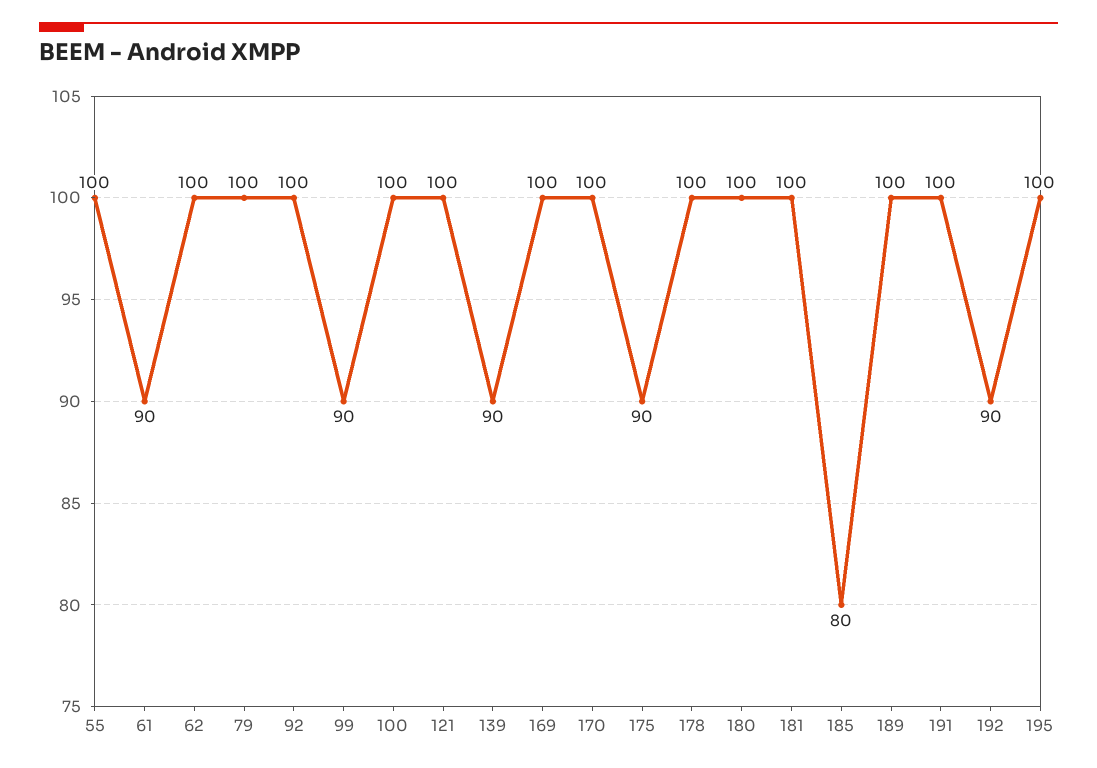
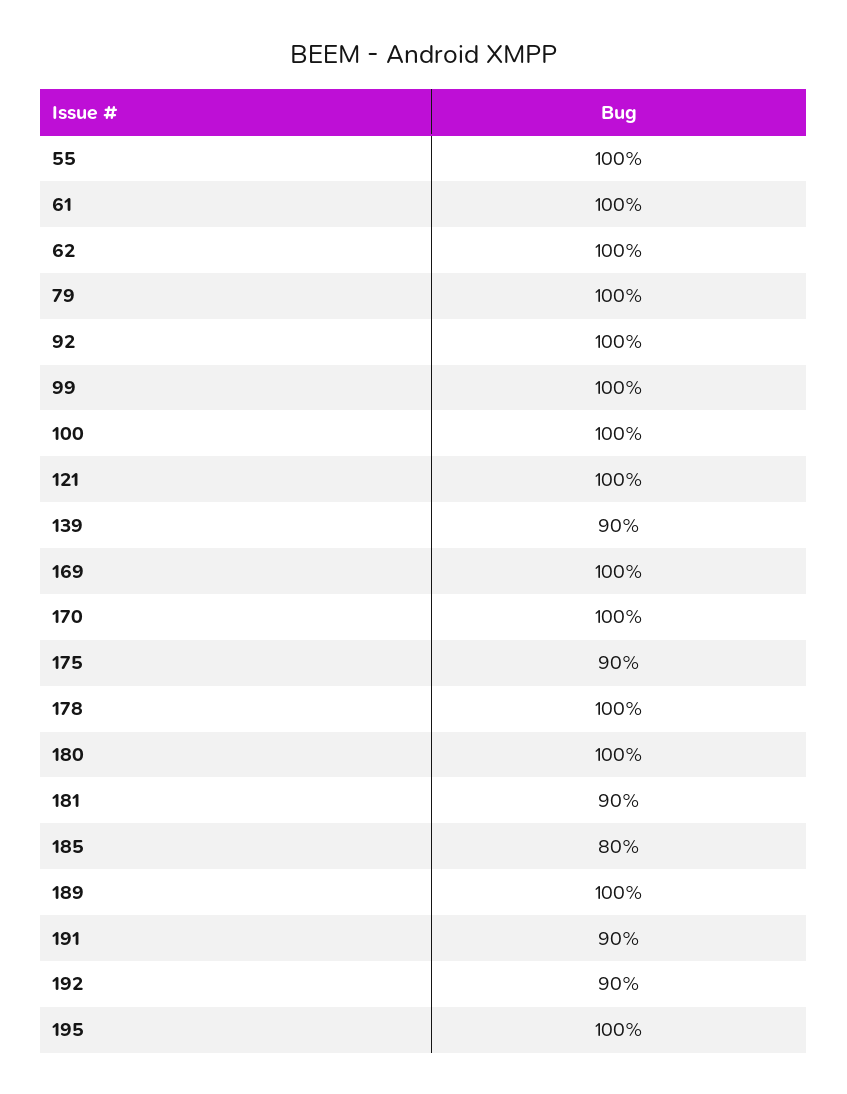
61: 90 -> 100
99: 90 -> 100
181: 100 -> 90
191: 100 -> 90

